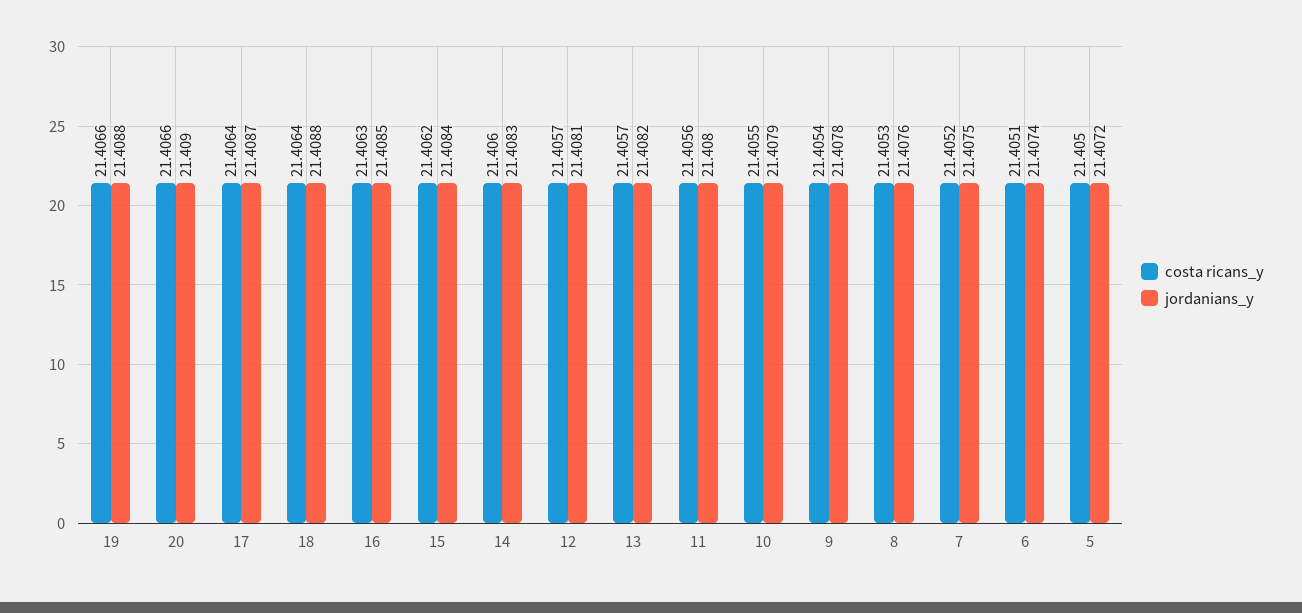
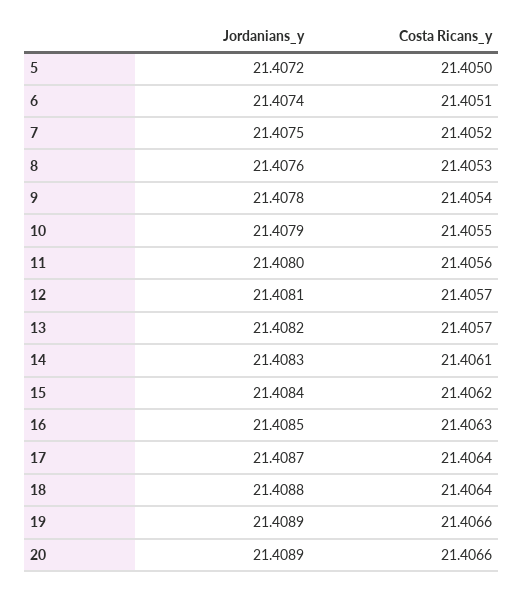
jordanians_y, 19: 21.4088 -> 21.4089
jordanians_y, 20: 21.409 -> 21.4089
costa ricans_y, 14: 21.406 -> 21.4061

